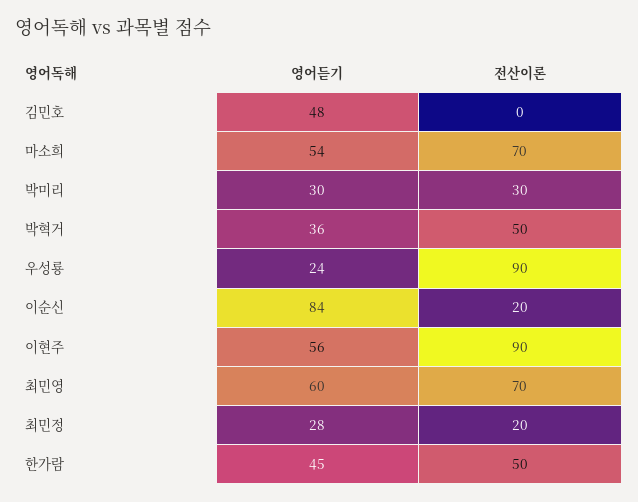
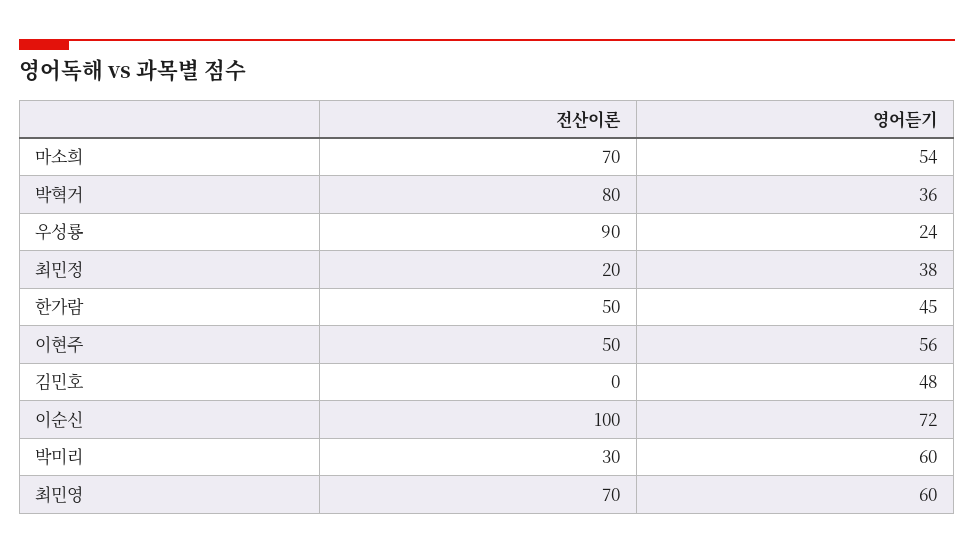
영어듣기, 박미리: 30 -> 60
전산이론, 박혁거: 50 -> 80
영어듣기, 이순신: 84 -> 72
전산이론, 이순신: 20 -> 100
전산이론, 이현주: 90 -> 50
영어듣기, 최민정: 28 -> 38

